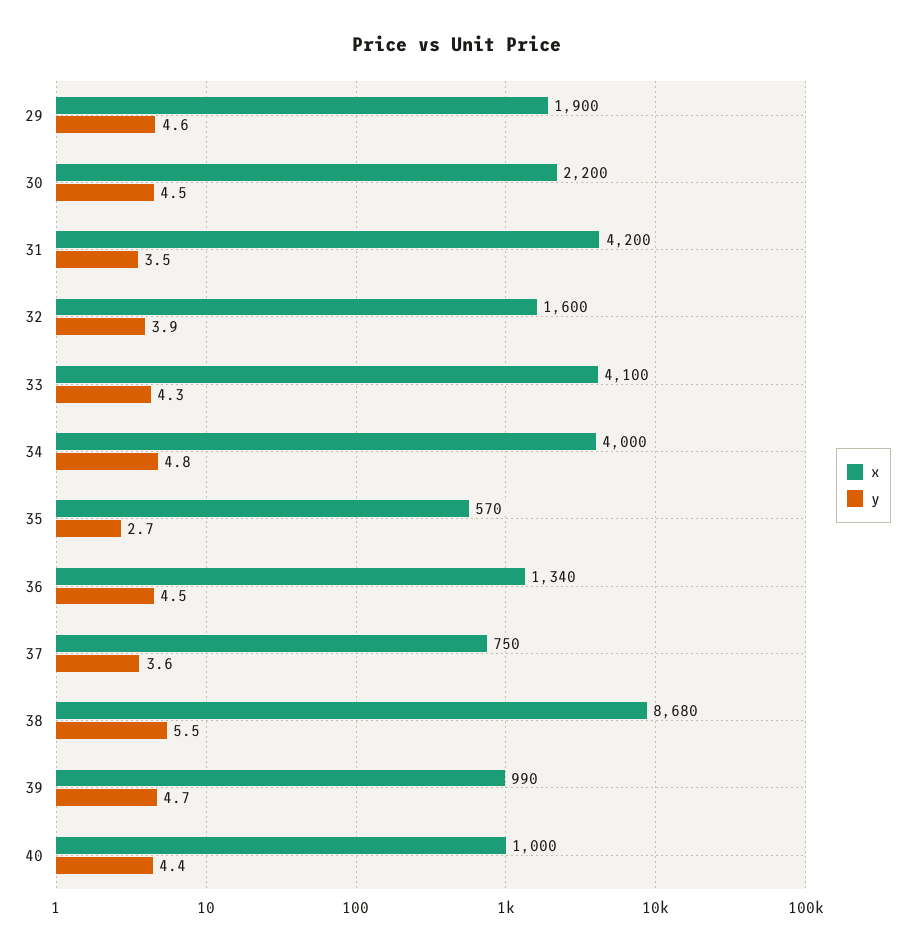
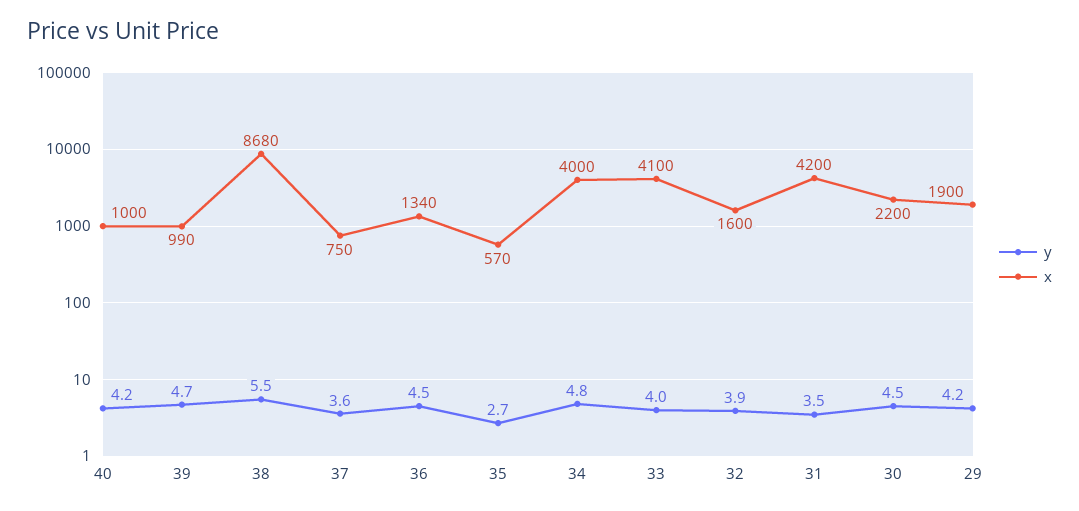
y, 29: 4.6 -> 4.2
y, 33: 4.3 -> 4
y, 40: 4.4 -> 4.2

